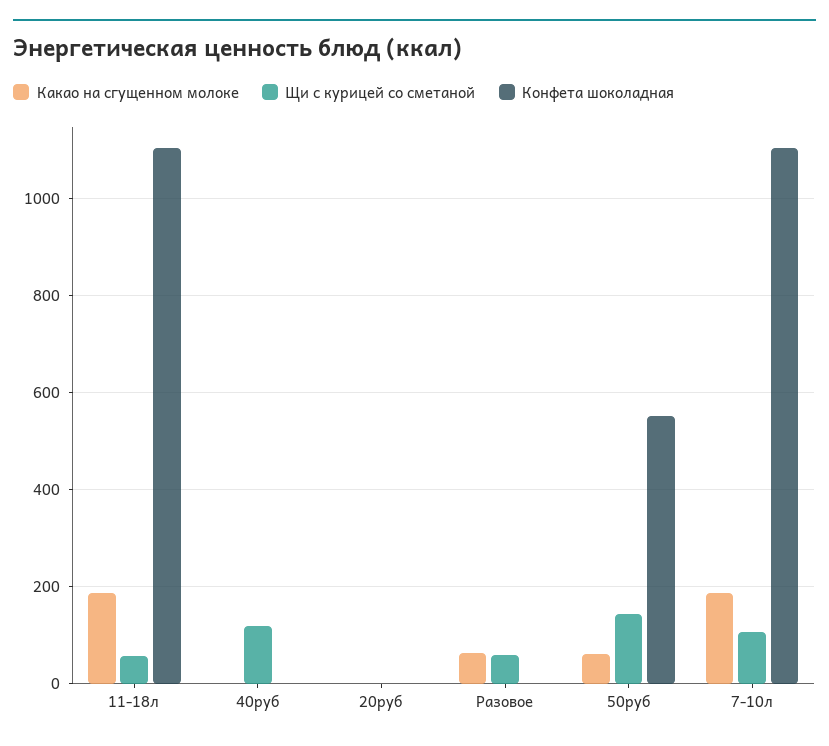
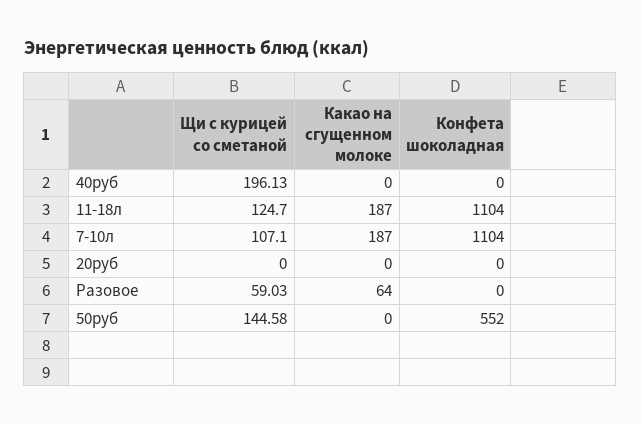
Щи с курицей со сметаной, 11-18л: 60 -> 124.7
Щи с курицей со сметаной, 40руб: 120 -> 196.13
Какао на сгущенном молоке, 50руб: 60 -> 0

